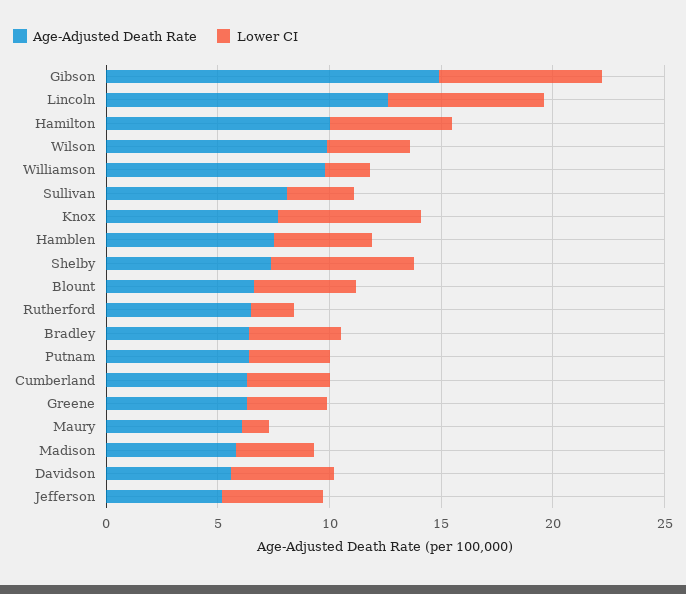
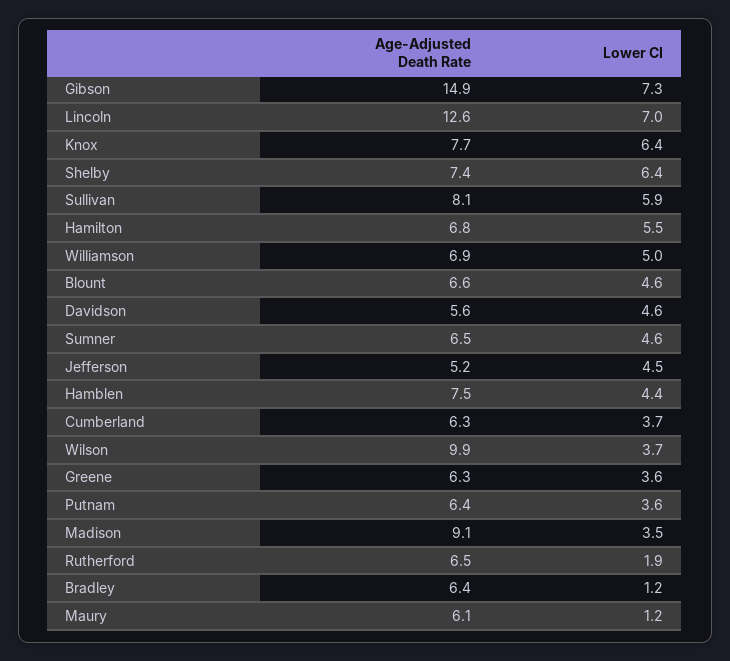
Age-Adjusted Death Rate, Hamilton: 10 -> 6.8
Age-Adjusted Death Rate, Williamson: 10 -> 6.9
Lower CI, Williamson: 2 -> 5
Lower CI, Sullivan: 3 -> 5.9
Lower CI, Bradley: 4 -> 1.2
Age-Adjusted Death Rate, Madison: 6 -> 9.1
Age-Adjusted Death Rate, Sumner: none -> 6.5
Lower CI, Sumner: none -> 4.6

